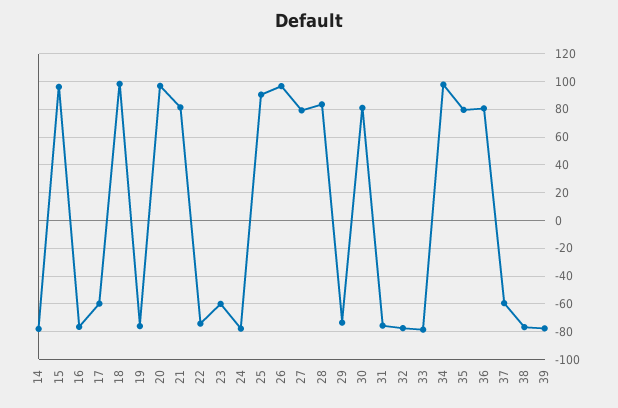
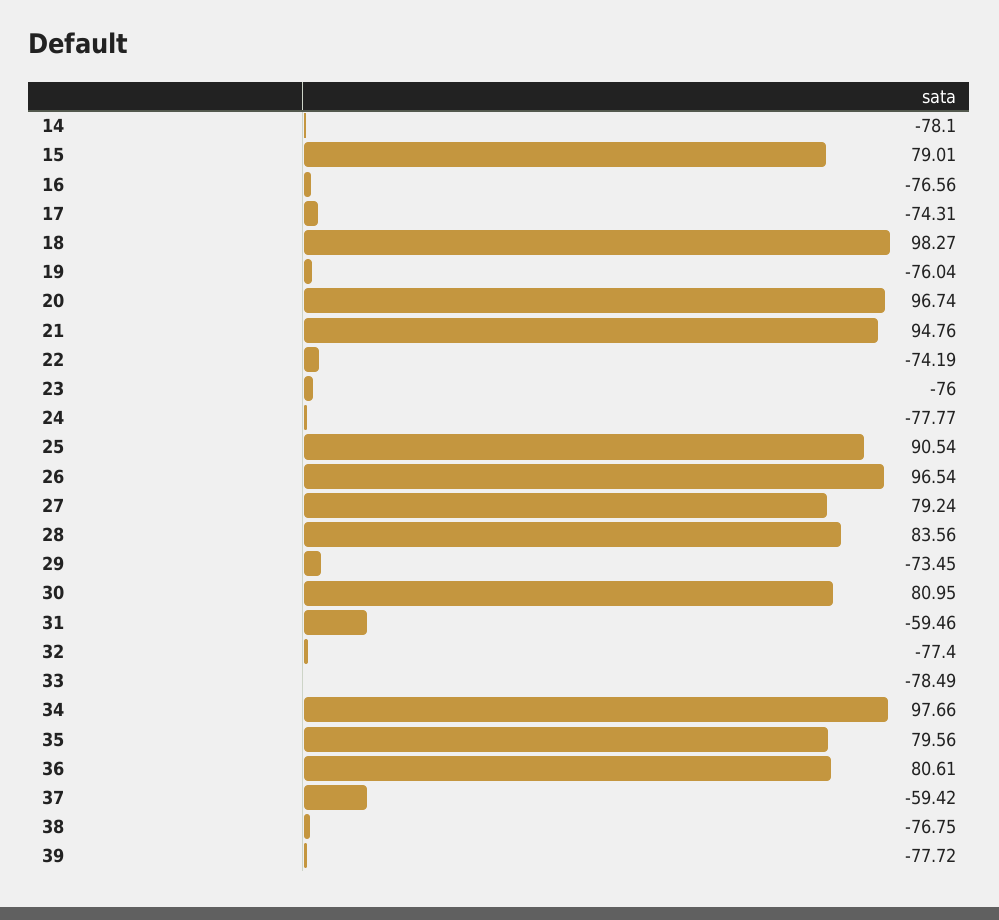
15: 95 -> 79.01
17: -60 -> -74.31
21: 80 -> 94.76
23: -60 -> -76
31: -75 -> -59.46

